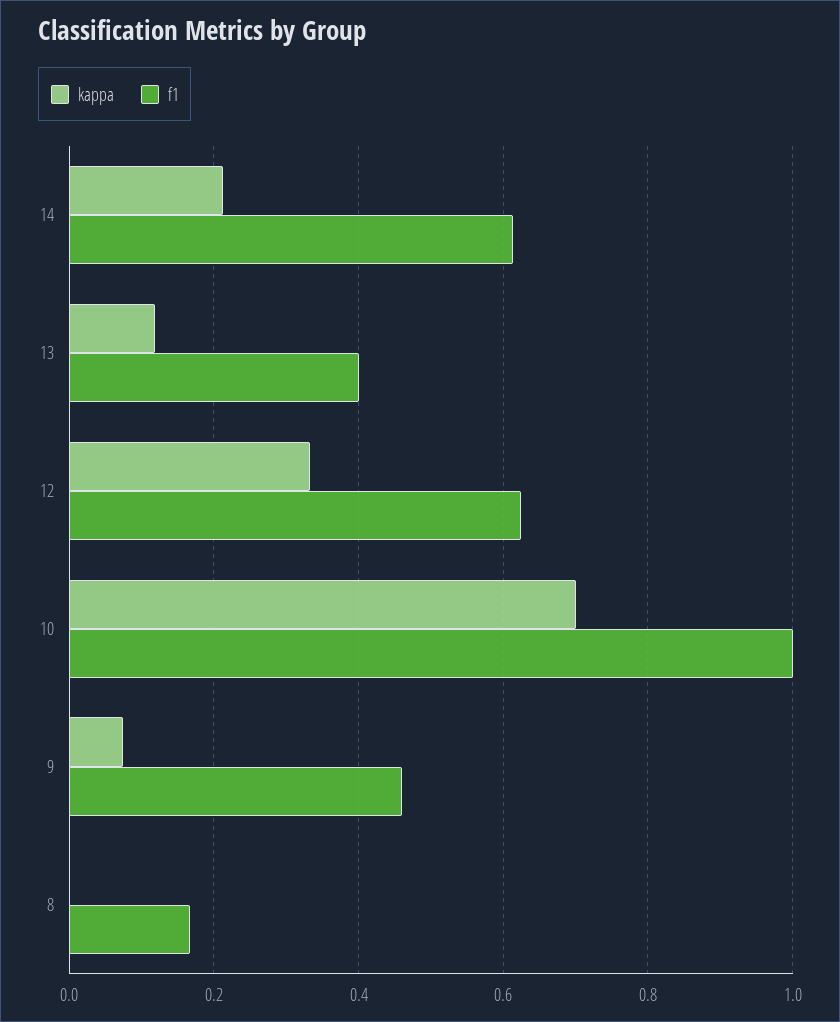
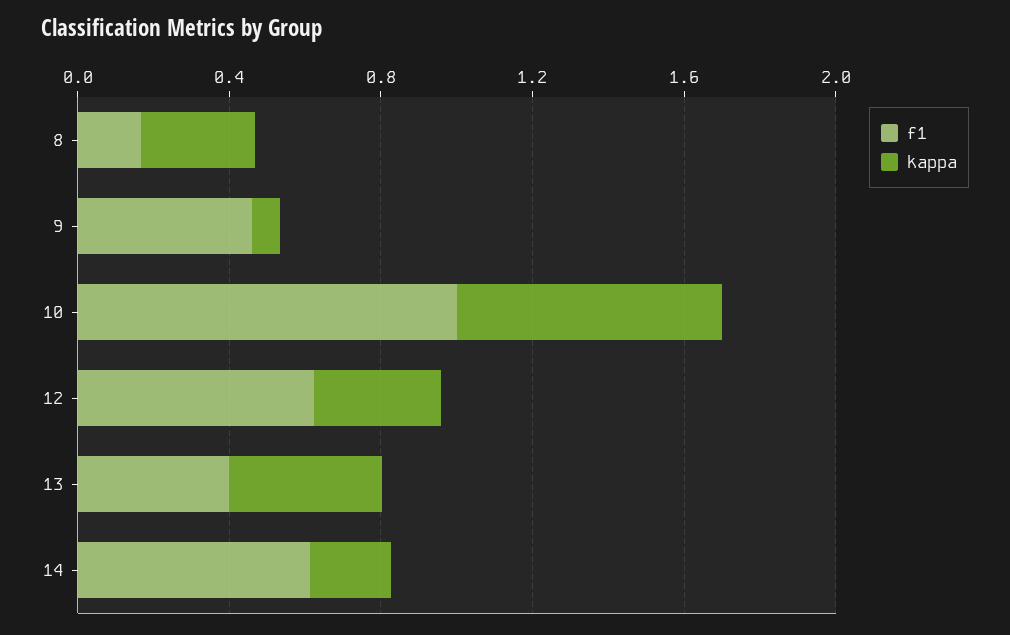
kappa, 13: 0.12 -> 0.4
kappa, 8: 0 -> 0.3

